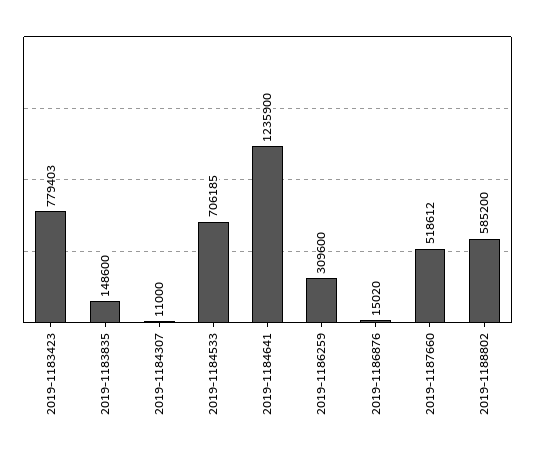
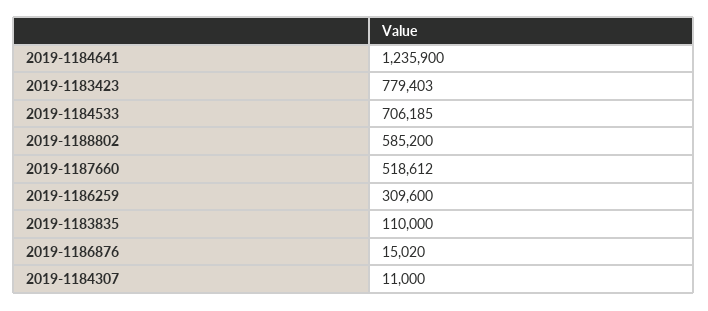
2019-1183835: 148600 -> 110000

